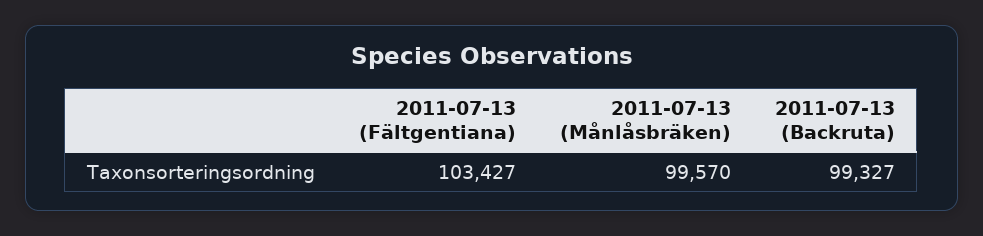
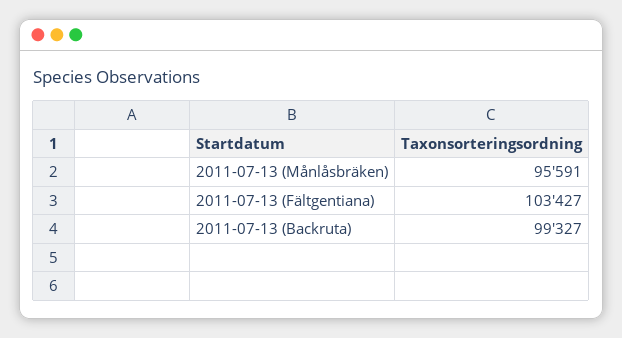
2011-07-13 (Månlåsbräken): 99570 -> 95591

